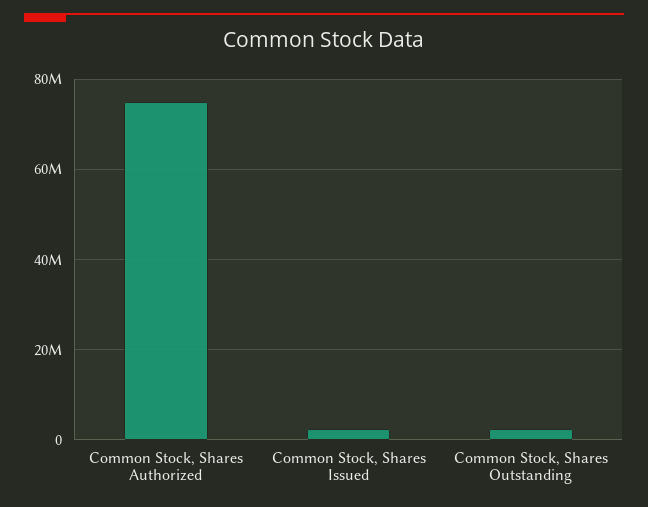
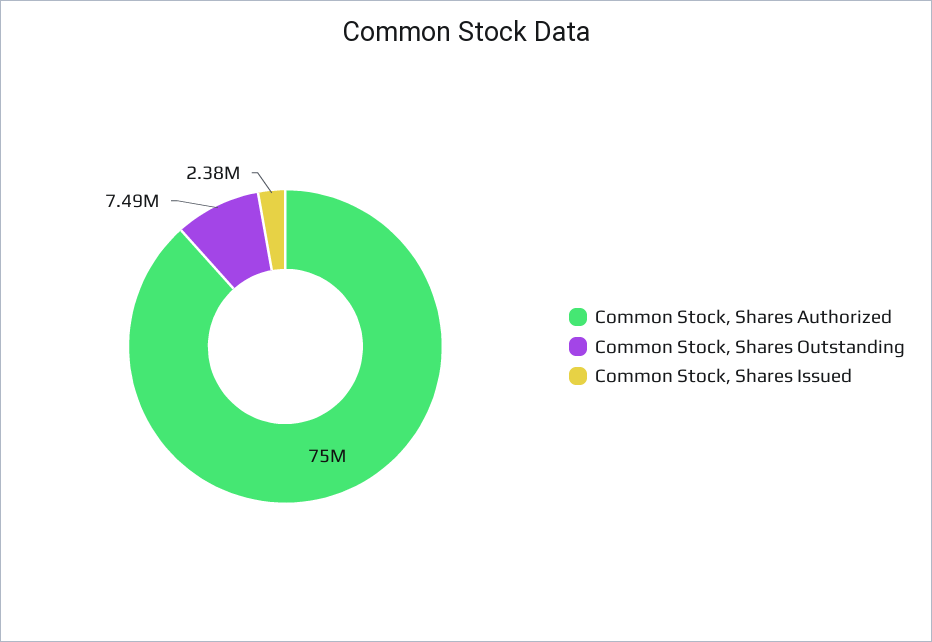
Common Stock, Shares Outstanding: 2000000 -> 7490000

